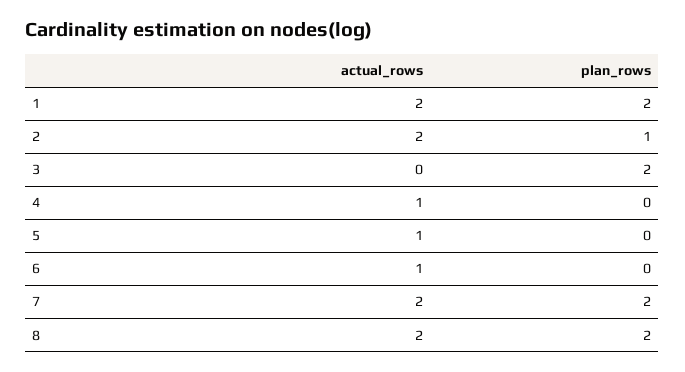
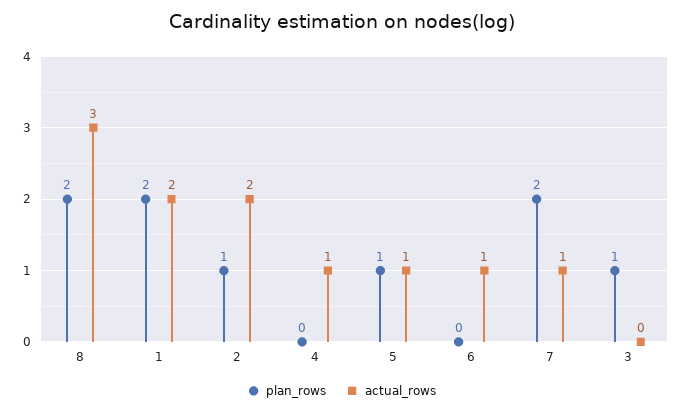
plan_rows, 3: 2 -> 1
plan_rows, 5: 0 -> 1
actual_rows, 7: 2 -> 1
actual_rows, 8: 2 -> 3

